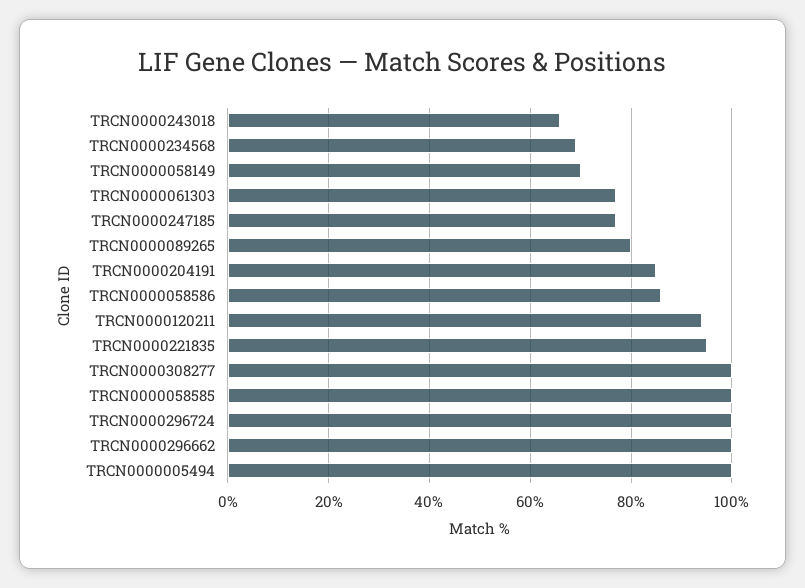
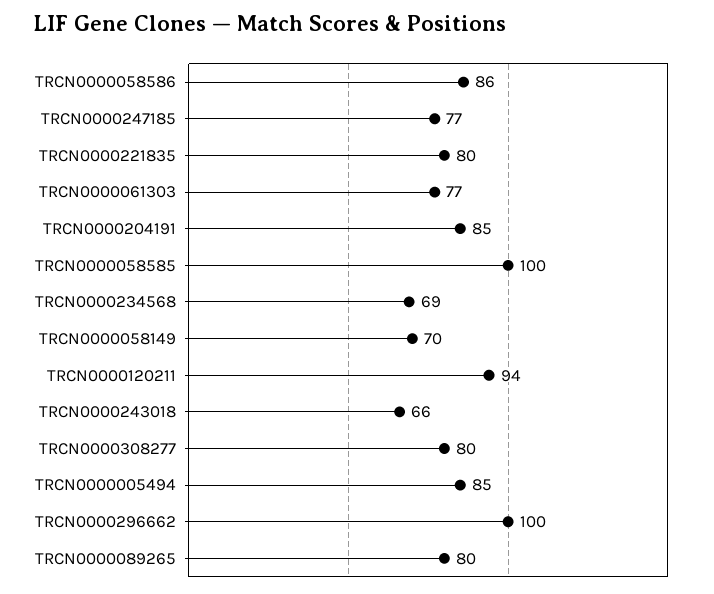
TRCN0000221835: 95 -> 80
TRCN0000308277: 100 -> 80
TRCN0000296724: 100 -> none
TRCN0000005494: 100 -> 85

